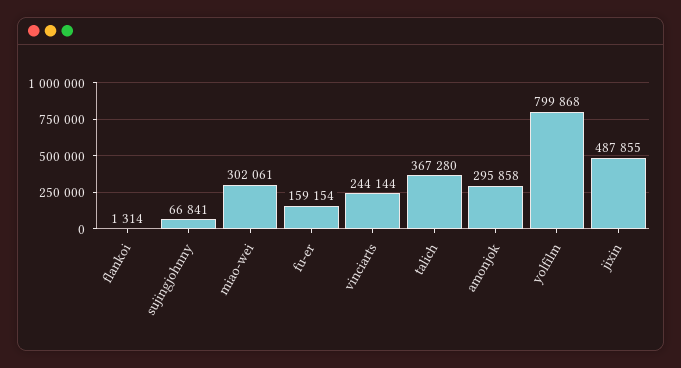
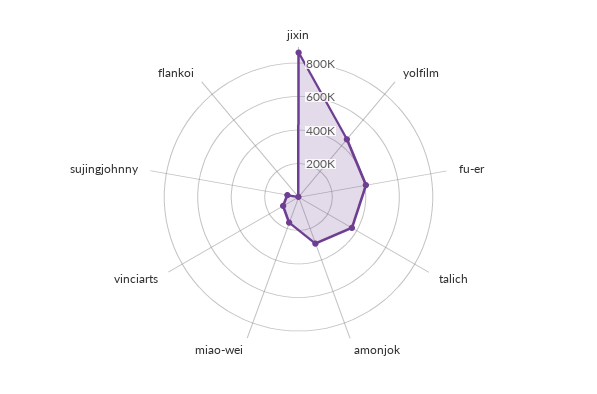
miao-wei: 302061 -> 150000
fu-er: 159154 -> 400000
vinciarts: 244144 -> 100000
yolfilm: 799868 -> 450000
jixin: 487855 -> 850000

